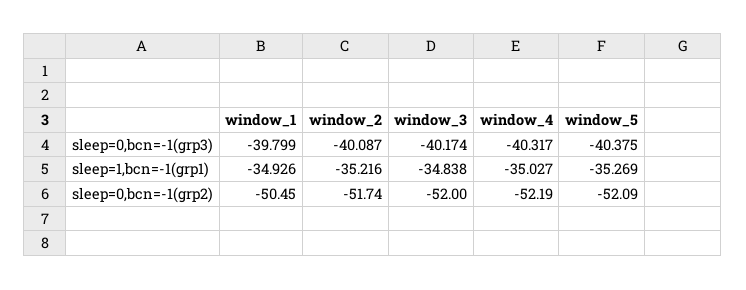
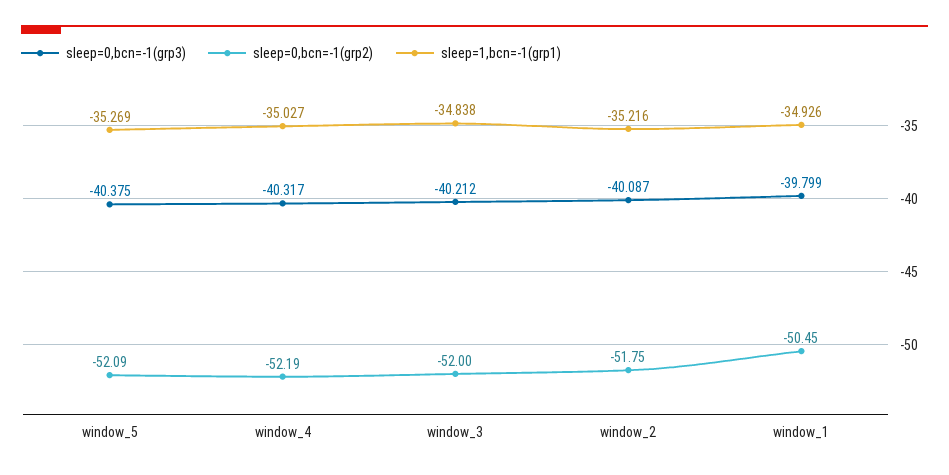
sleep=0,bcn=-1(grp3), window_3: -40.174 -> -40.212
sleep=0,bcn=-1(grp2), window_2: -51.74 -> -51.75

